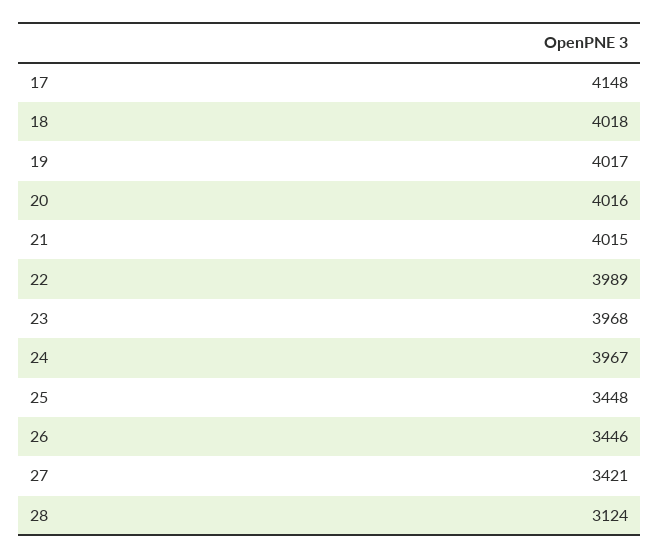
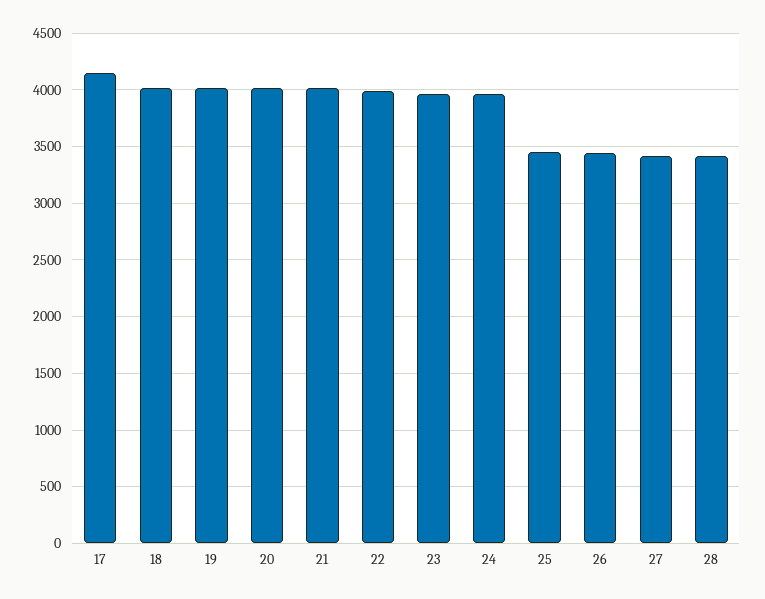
28: 3124 -> 3400

